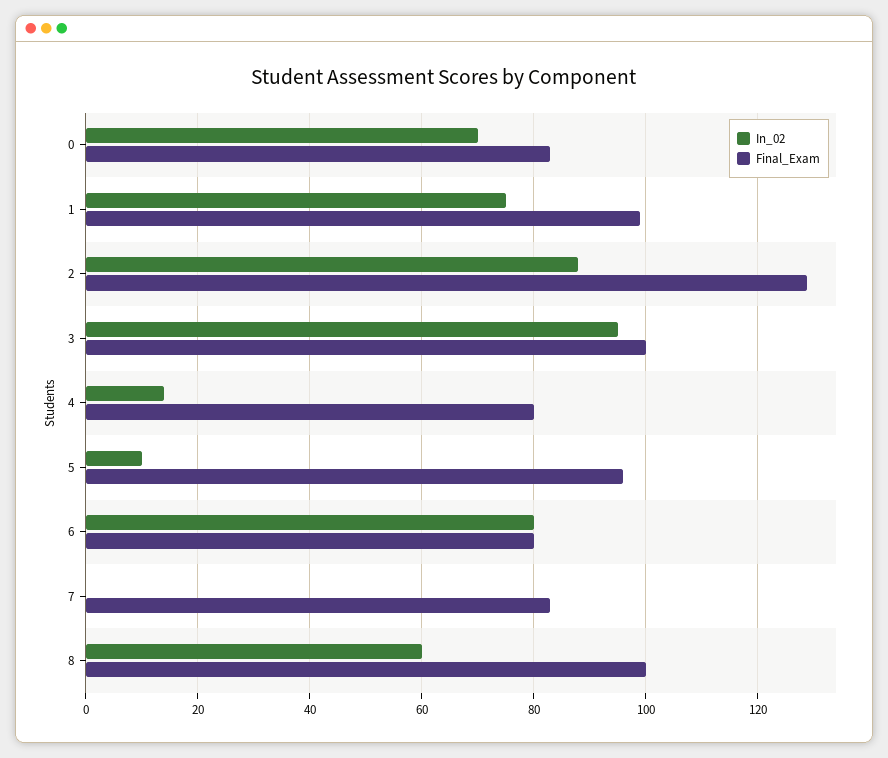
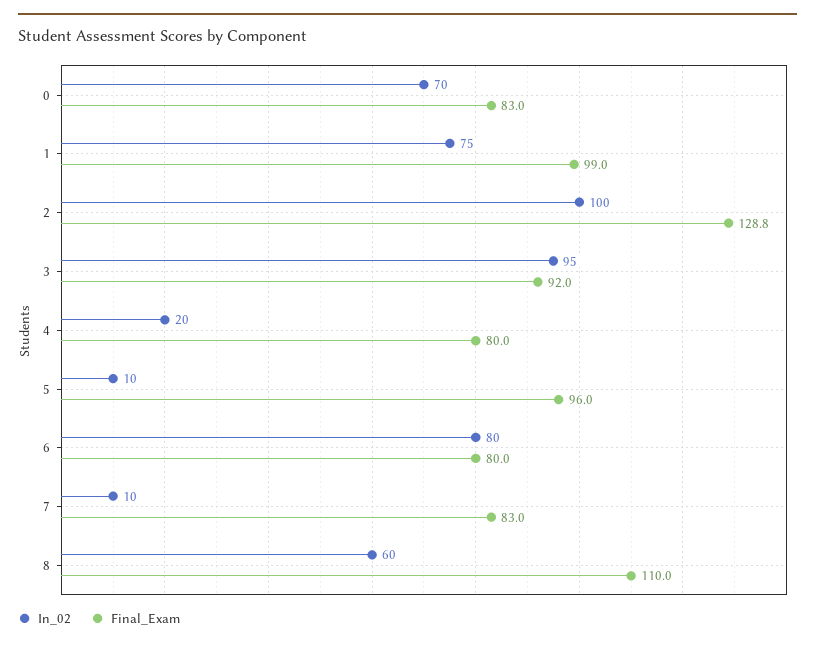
In_02, 2: 88 -> 100
Final_Exam, 3: 100 -> 92
In_02, 4: 14 -> 20
In_02, 7: 0 -> 10
Final_Exam, 8: 100 -> 110

